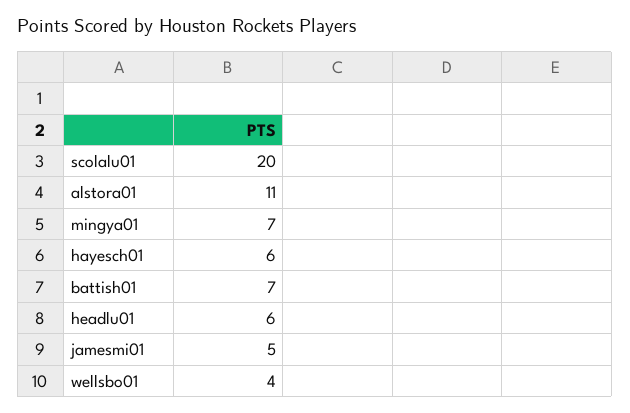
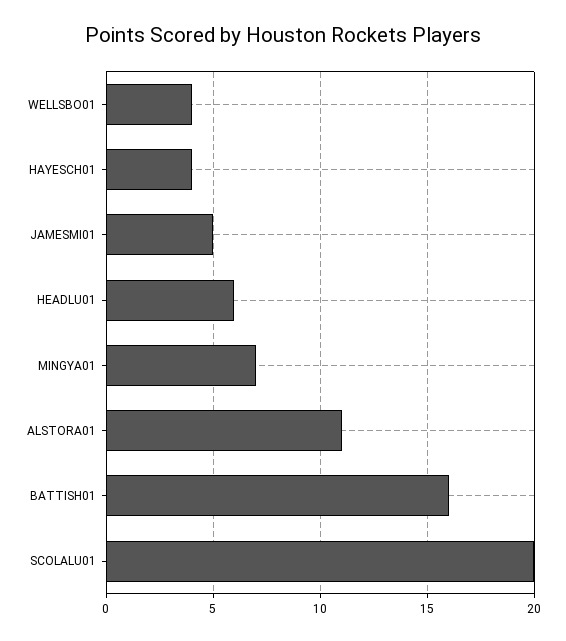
hayesch01: 6 -> 4
battish01: 7 -> 16

